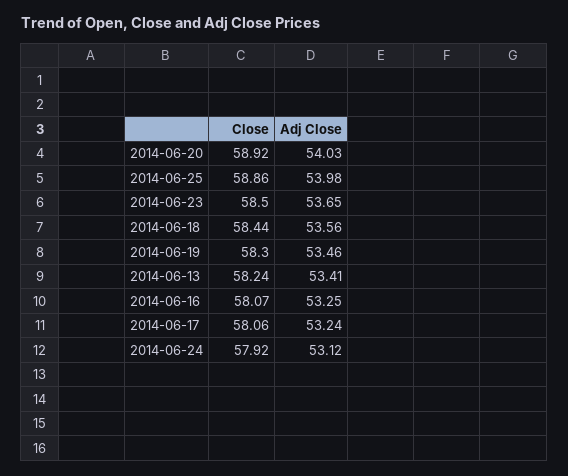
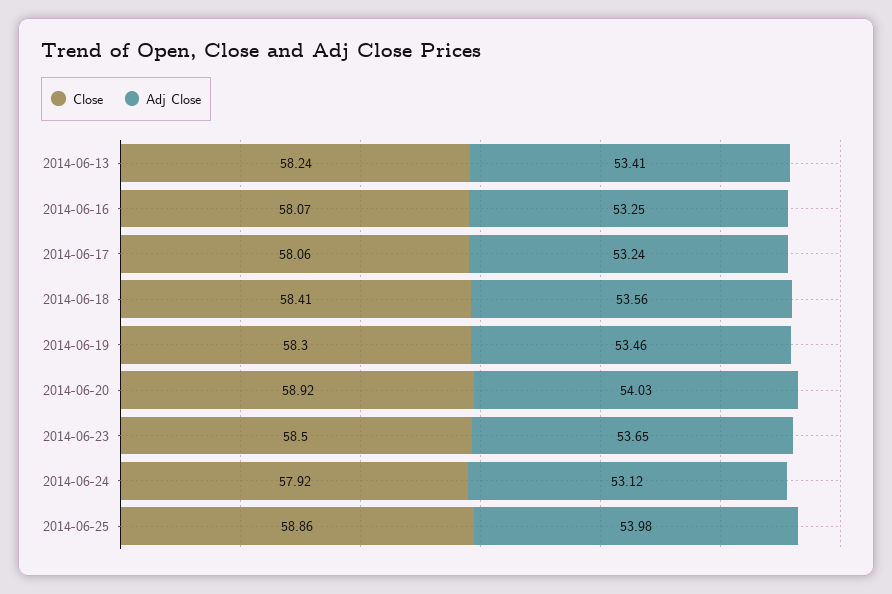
Close, 2014-06-18: 58.44 -> 58.41

